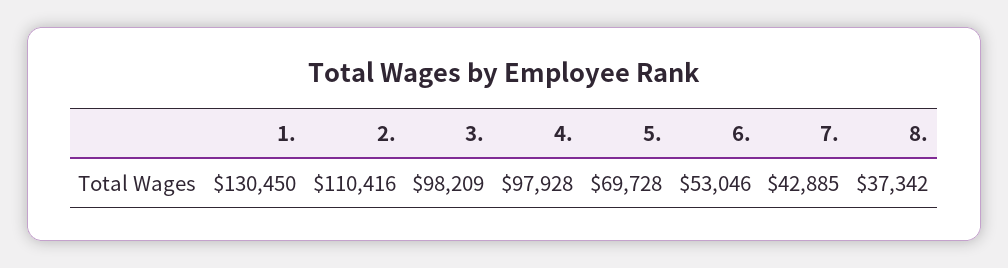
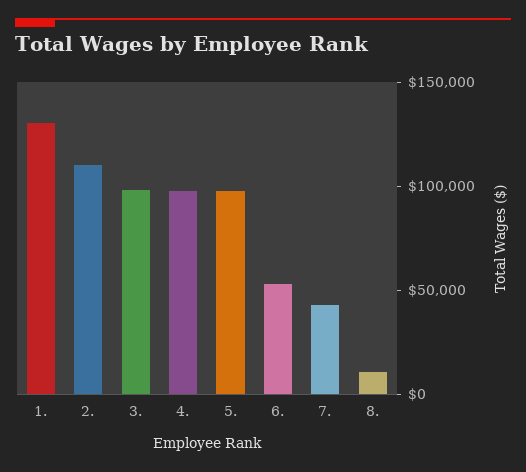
5.: 69728 -> 100000
8.: 37342 -> 10000

